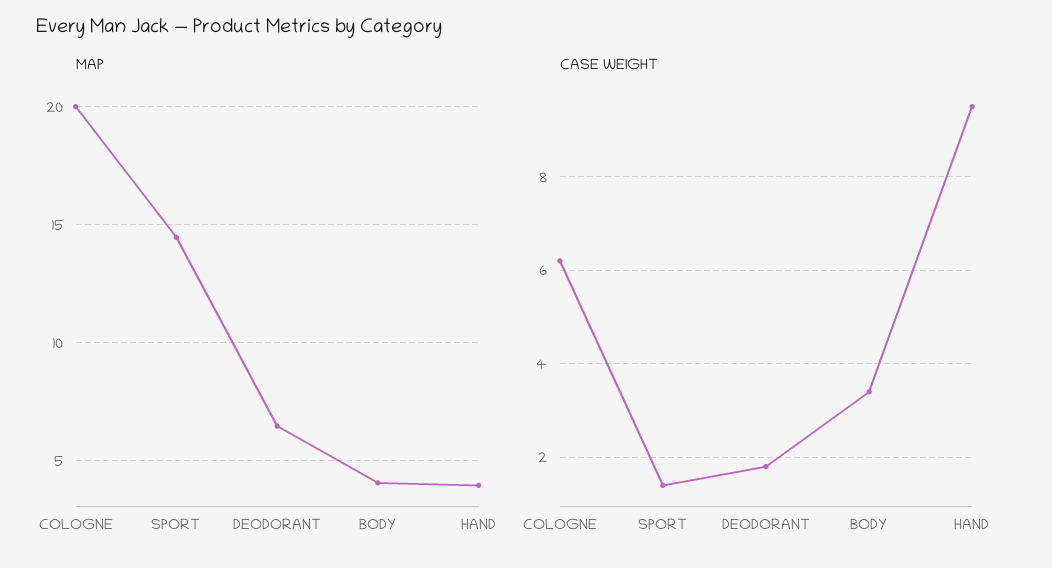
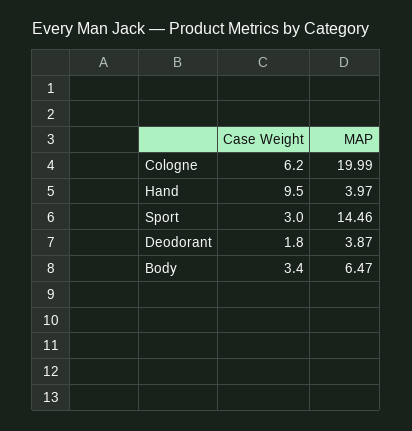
MAP, DEODORANT: 6.5 -> 3.87
MAP, BODY: 4 -> 6.47
CASE WEIGHT, SPORT: 1.5 -> 3

